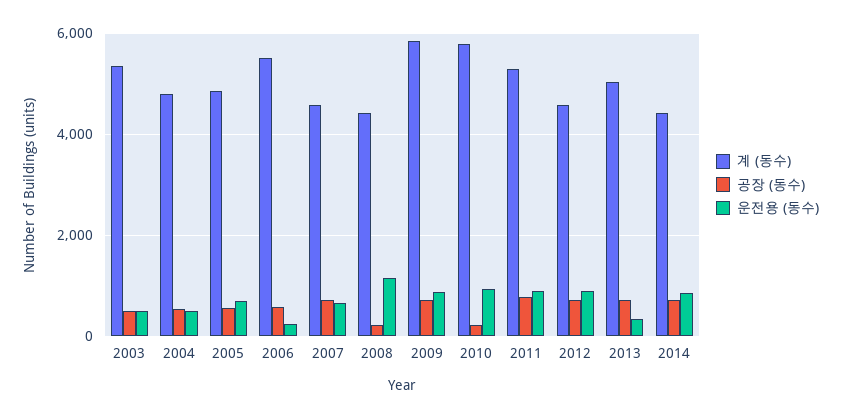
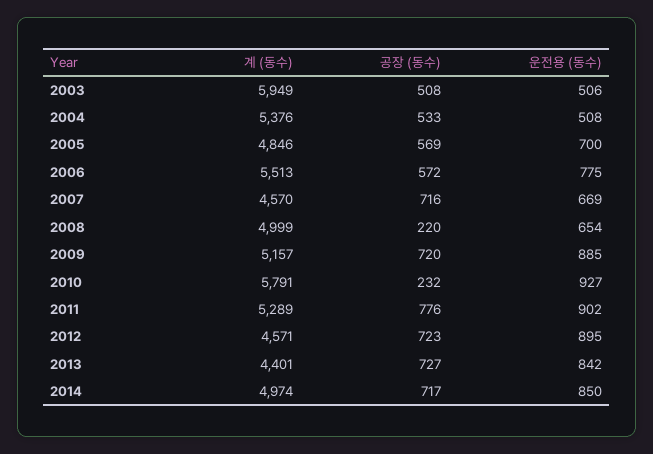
계 (동수), 2003: 5400 -> 5949
계 (동수), 2004: 4800 -> 5376
운전용 (동수), 2006: 200 -> 775
계 (동수), 2008: 4400 -> 4999
운전용 (동수), 2008: 1200 -> 654
계 (동수), 2009: 5800 -> 5157
계 (동수), 2013: 5000 -> 4401
운전용 (동수), 2013: 400 -> 842
계 (동수), 2014: 4400 -> 4974

